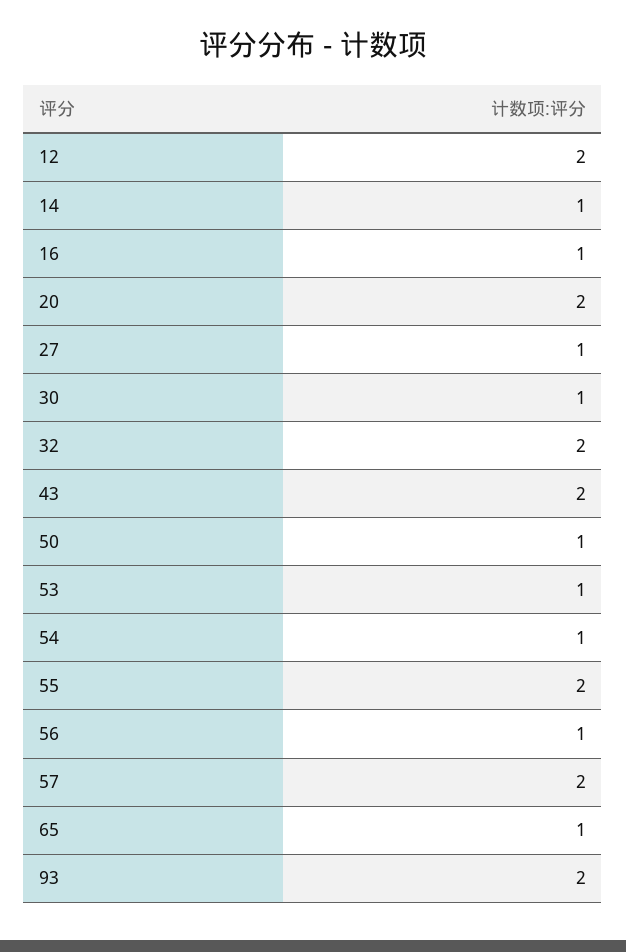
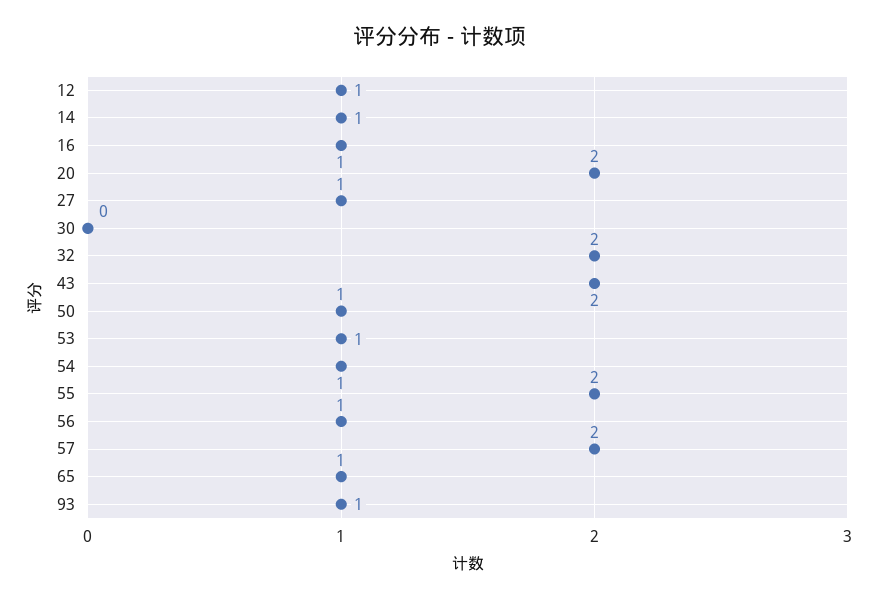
12: 2 -> 1
30: 1 -> 0
93: 2 -> 1

